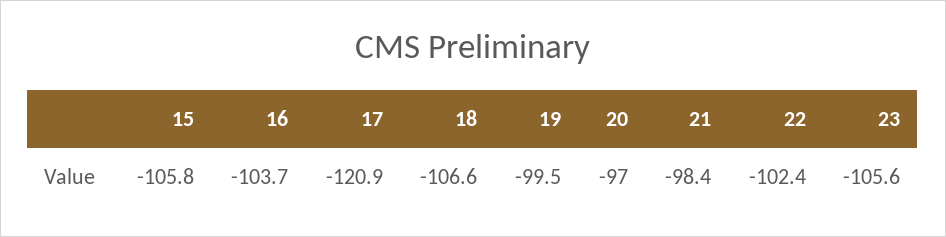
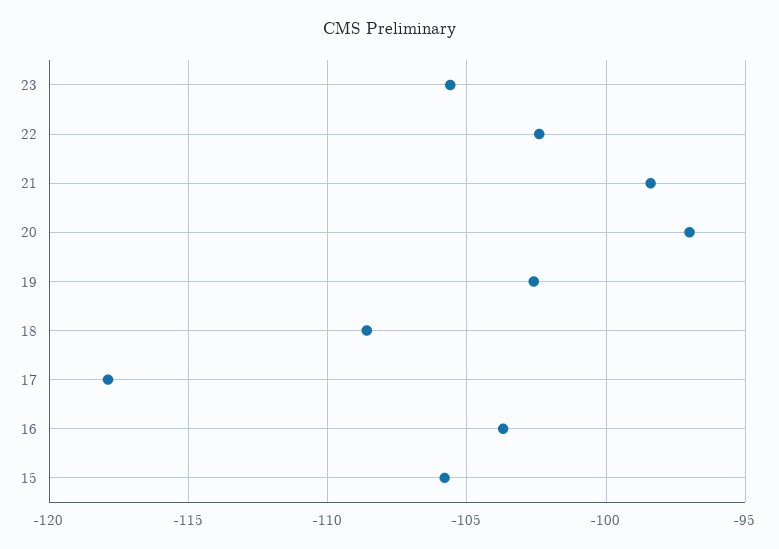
17: -120.9 -> -118
18: -106.6 -> -108.5
19: -99.5 -> -102.5

